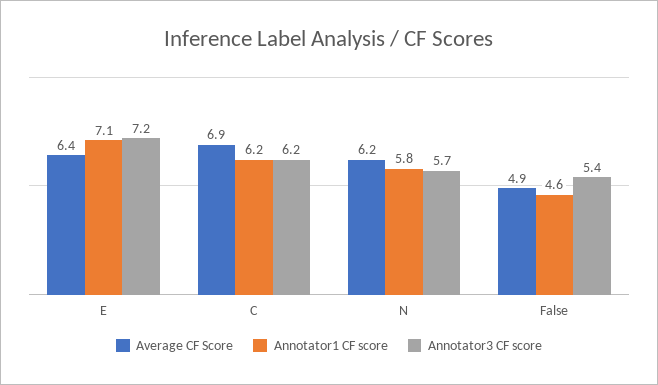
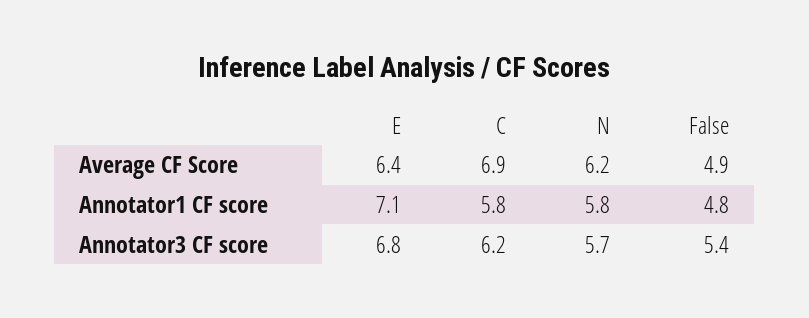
Annotator3 CF score, E: 7.2 -> 6.8
Annotator1 CF score, C: 6.2 -> 5.8
Annotator1 CF score, False: 4.6 -> 4.8

